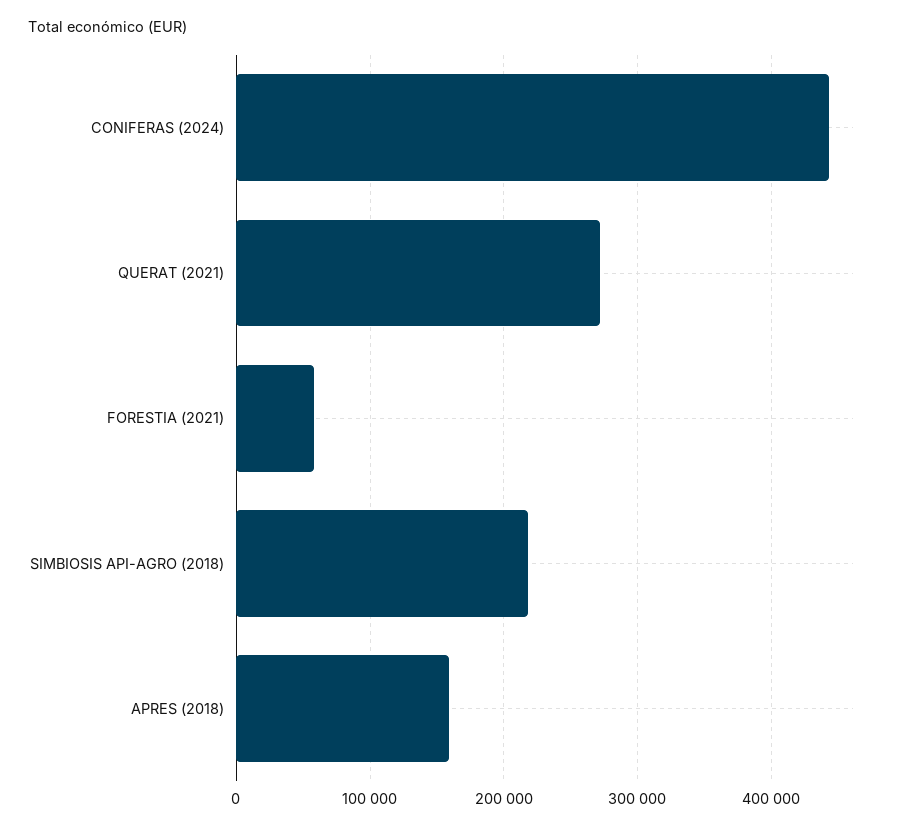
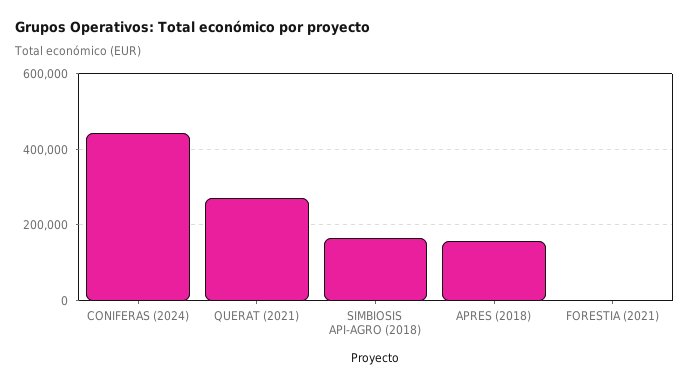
FORESTIA (2021): 60000 -> 0
SIMBIOSIS API-AGRO (2018): 220000 -> 160000

